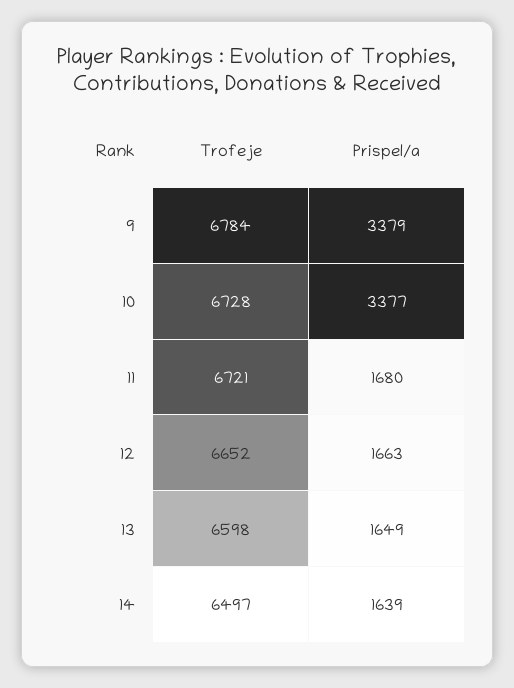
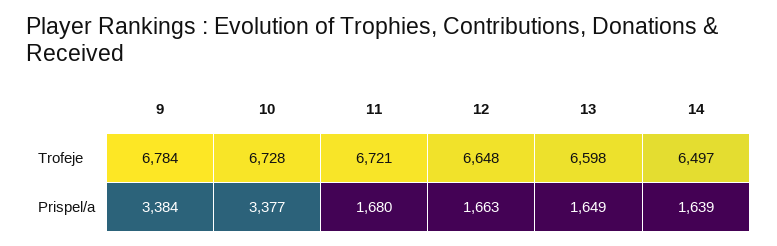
Prispel/a, 9: 3379 -> 3384
Trofeje, 12: 6652 -> 6648

